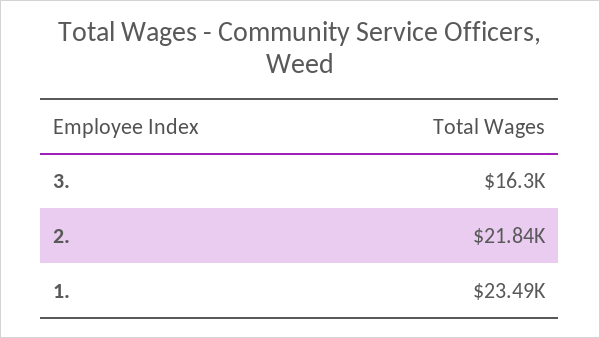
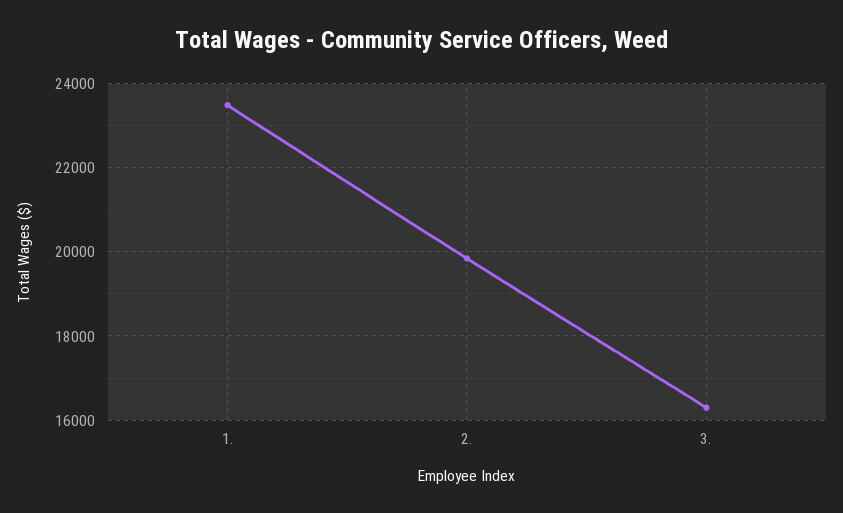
2.: 21840 -> 19800

